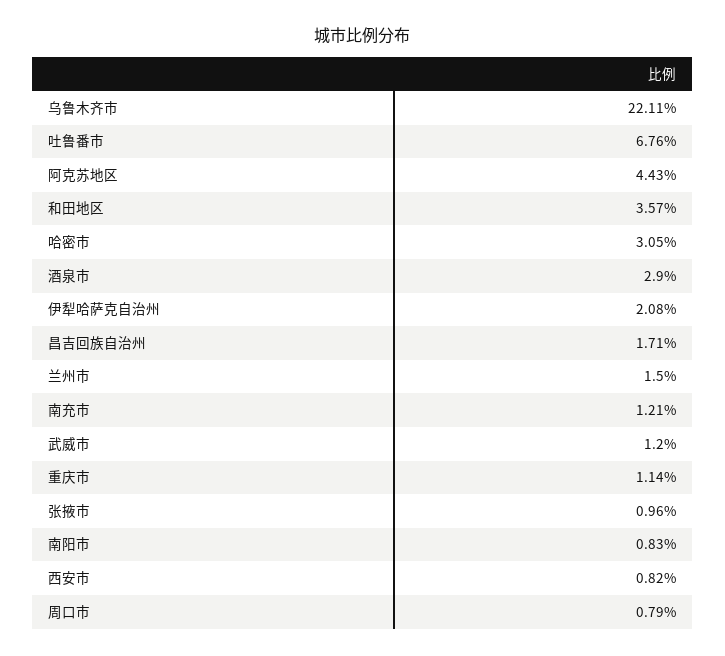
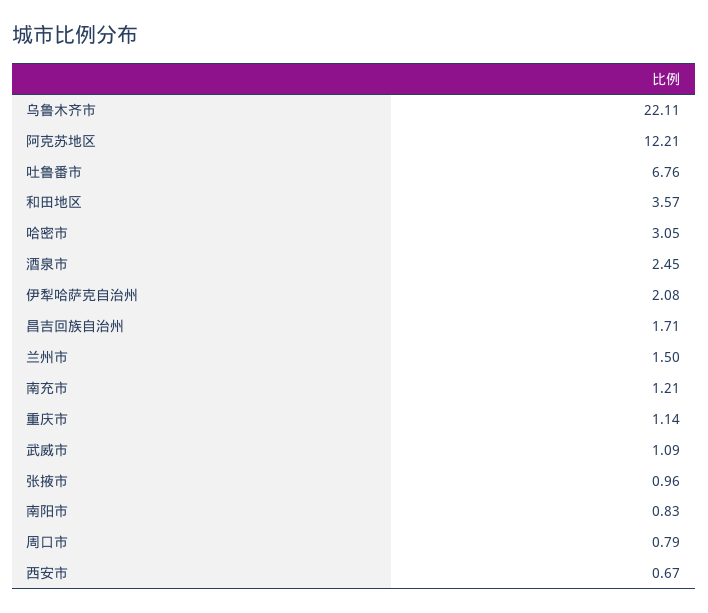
阿克苏地区: 4.43 -> 12.21
酒泉市: 2.9 -> 2.45
武威市: 1.2 -> 1.09
西安市: 0.82 -> 0.67

